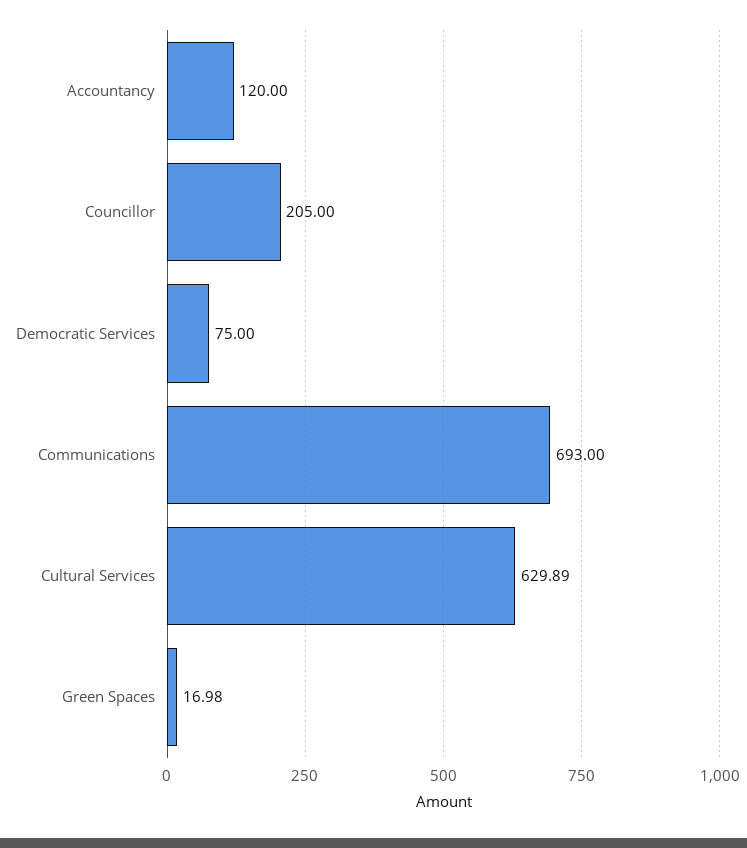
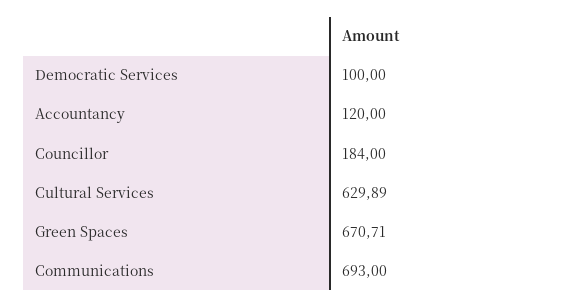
Councillor: 205 -> 184
Democratic Services: 75 -> 100
Green Spaces: 16.98 -> 670.71

